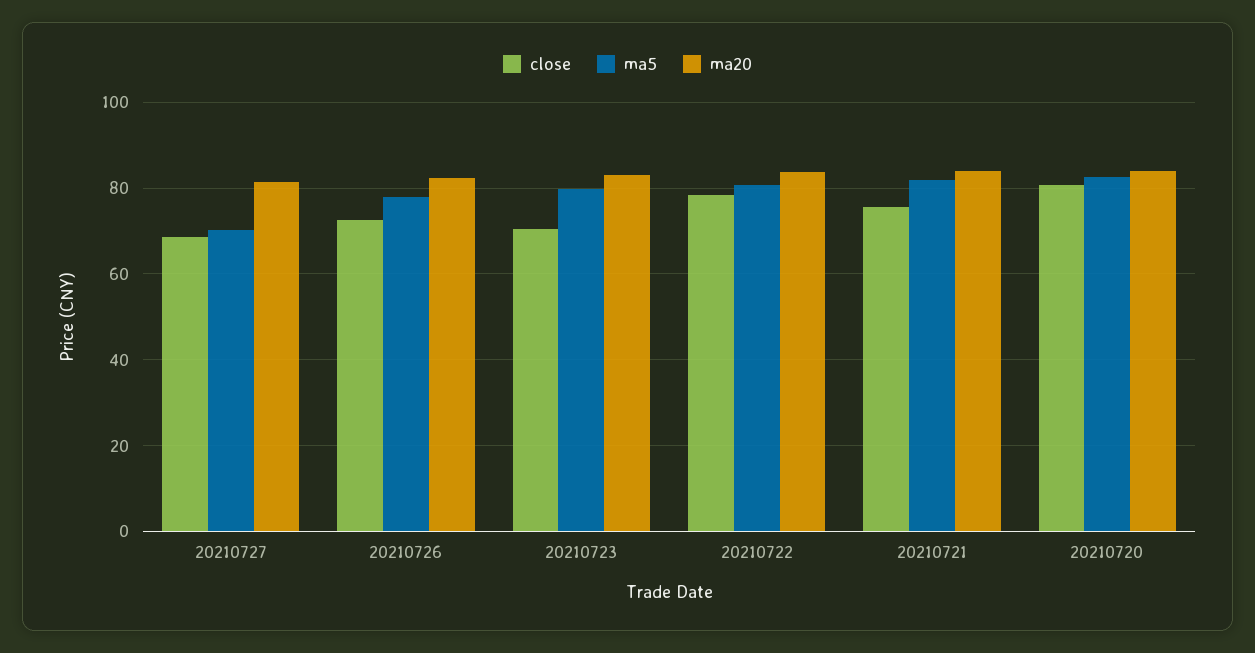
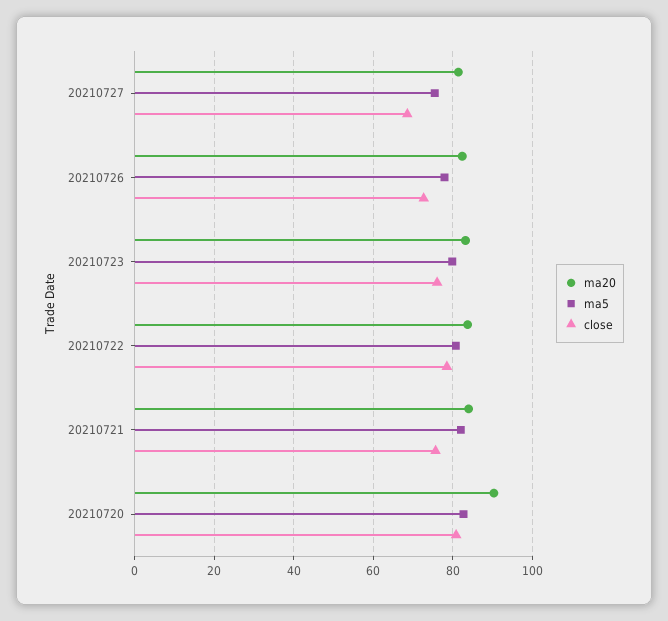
ma5, 20210727: 70 -> 76
close, 20210723: 70 -> 76
ma20, 20210720: 84 -> 90

